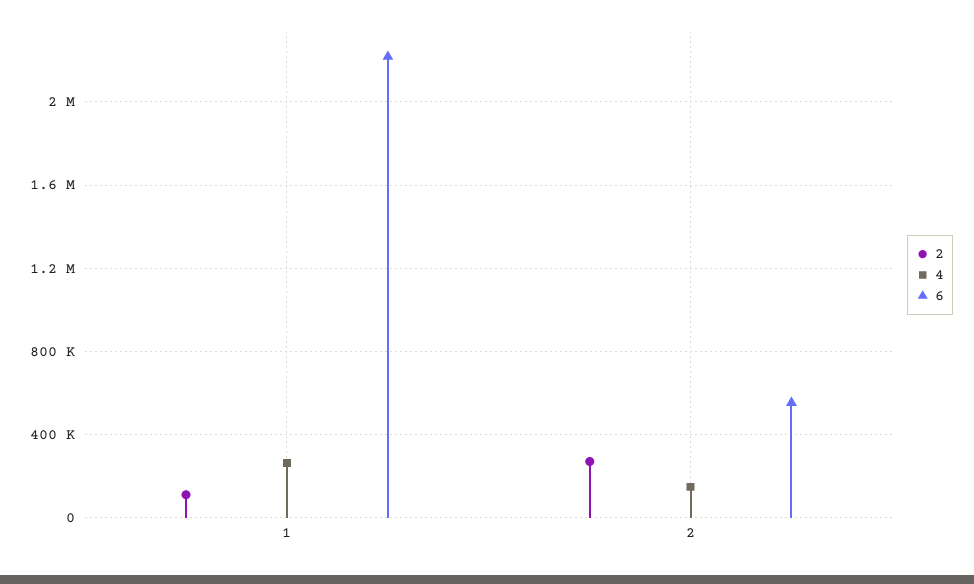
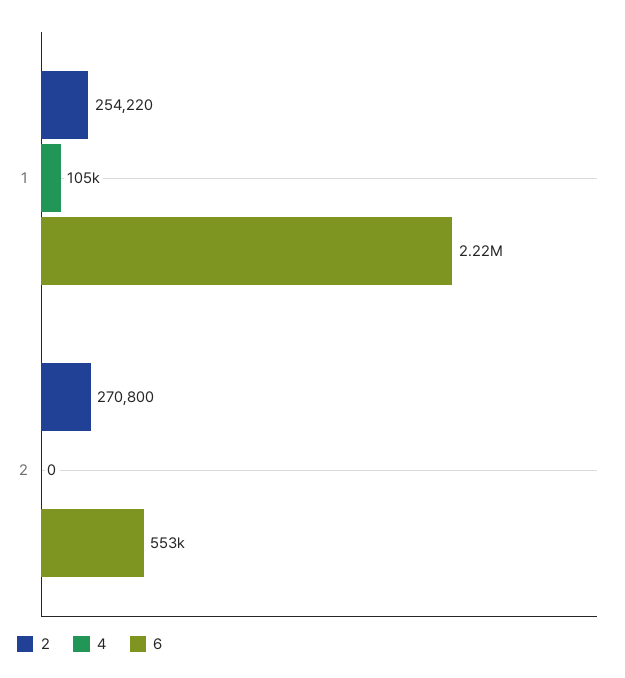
2, 1: 100000 -> 254220
4, 1: 250000 -> 105000
4, 2: 150000 -> 0

